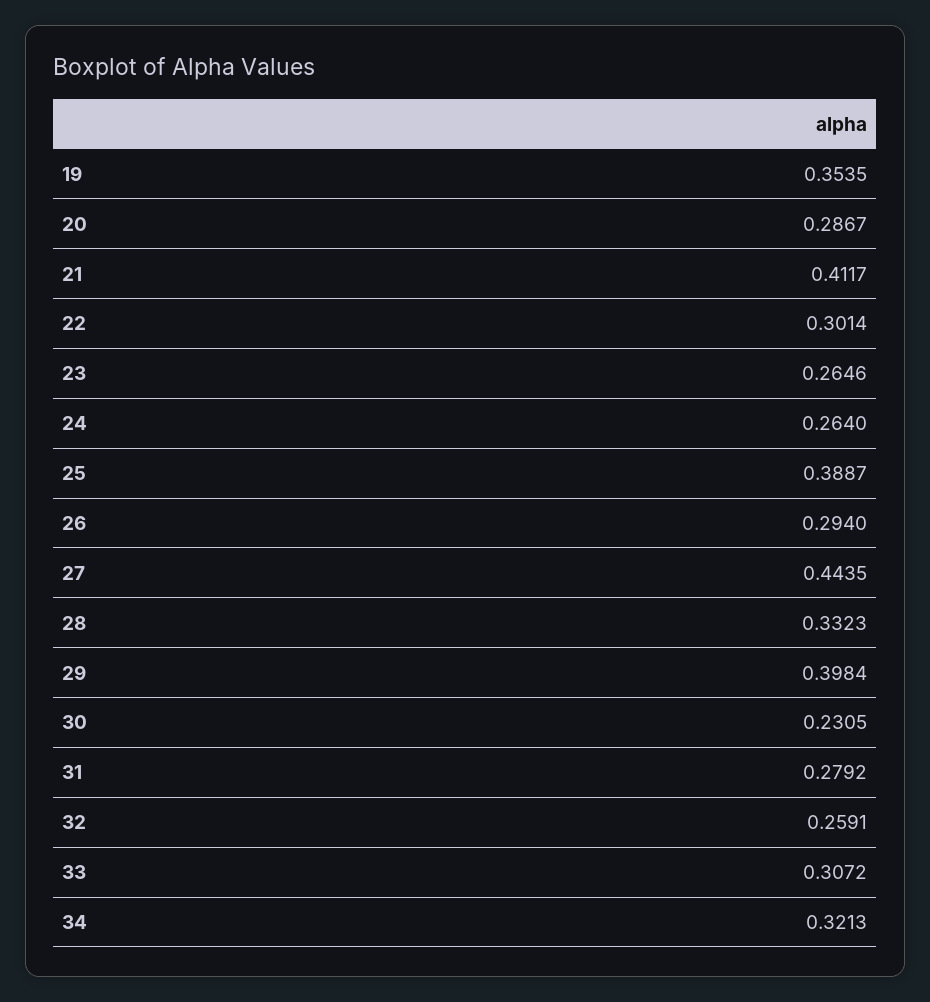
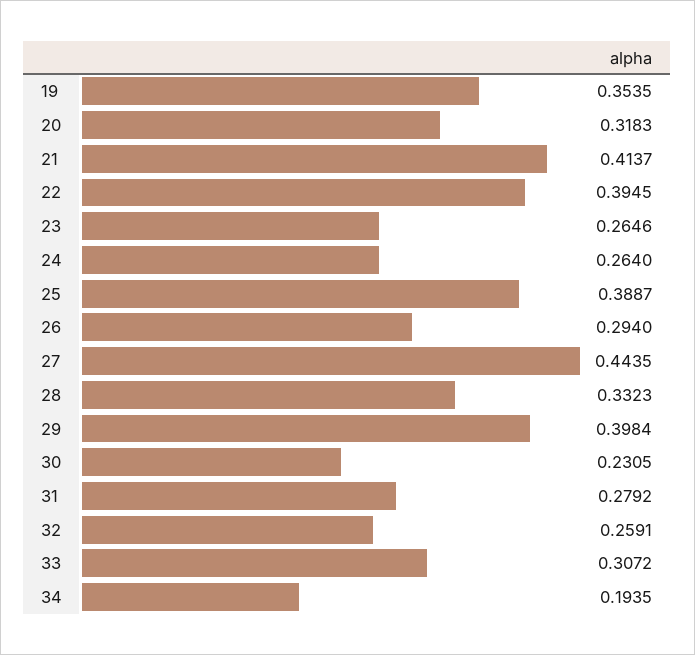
20: 0.2867 -> 0.3183
21: 0.4117 -> 0.4137
22: 0.3014 -> 0.3945
34: 0.3213 -> 0.1935

